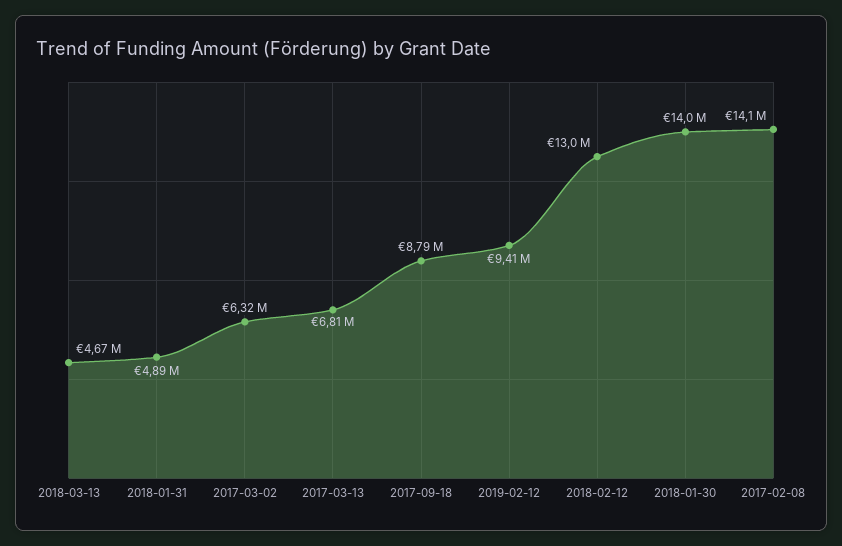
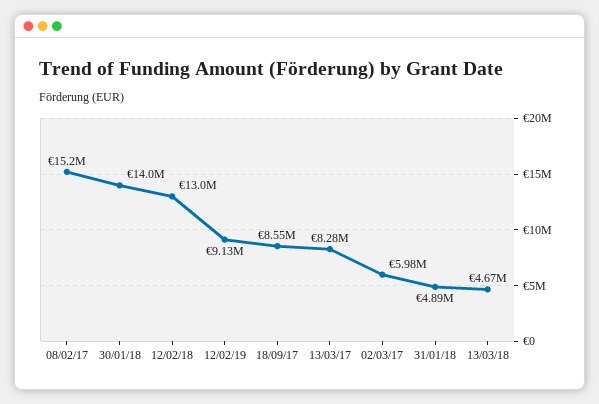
2017-03-02: 6320000 -> 5980000
2017-03-13: 6810000 -> 8280000
2017-09-18: 8790000 -> 8550000
2019-02-12: 9410000 -> 9130000
2017-02-08: 14100000 -> 15200000

